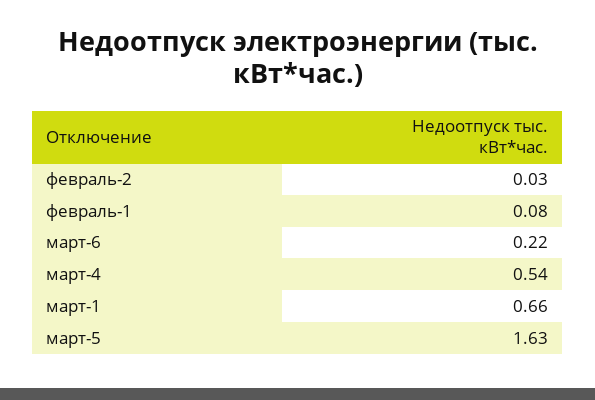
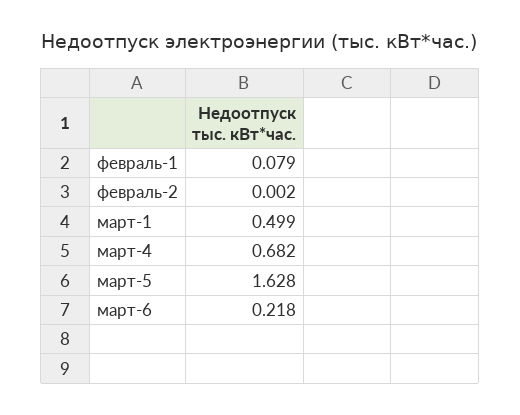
февраль-2: 0.03 -> 0.002
март-4: 0.54 -> 0.682
март-1: 0.66 -> 0.499

